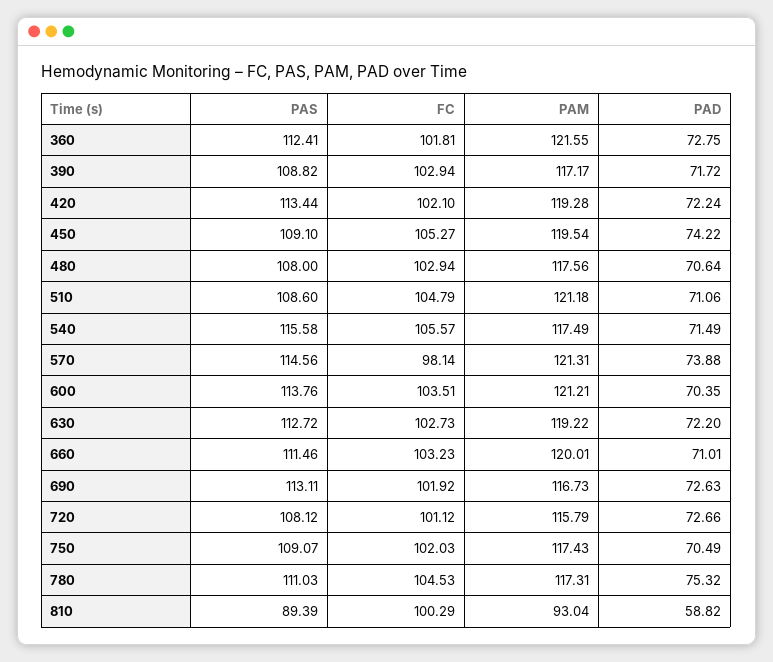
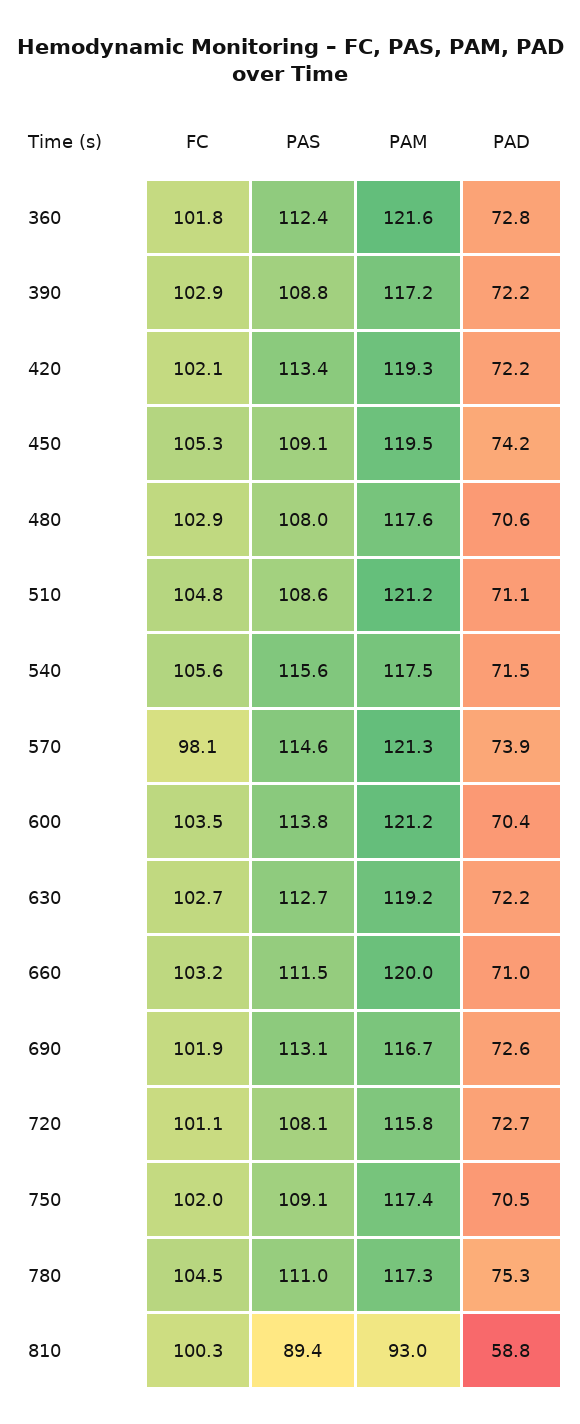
PAD, 390: 71.72 -> 72.2

